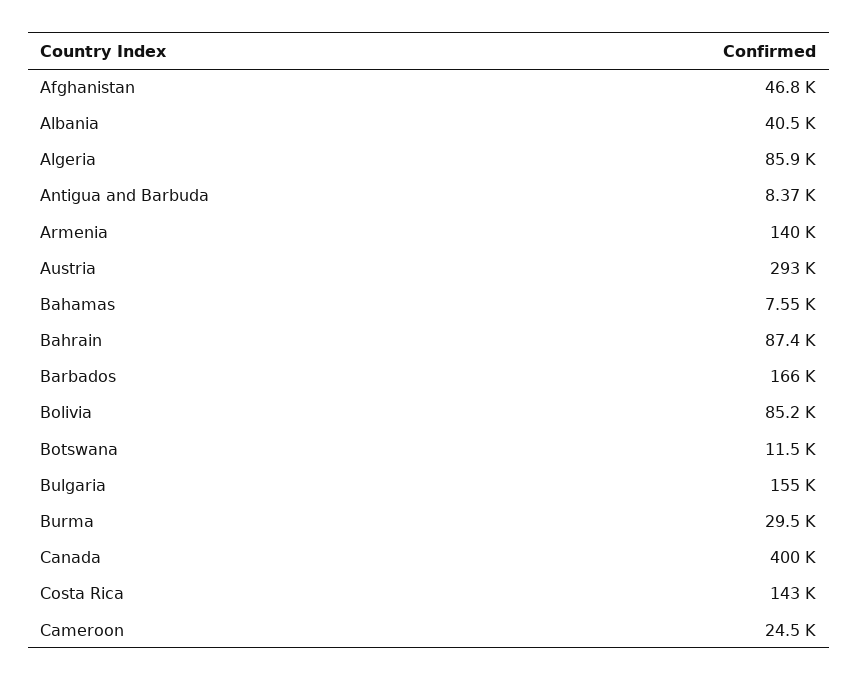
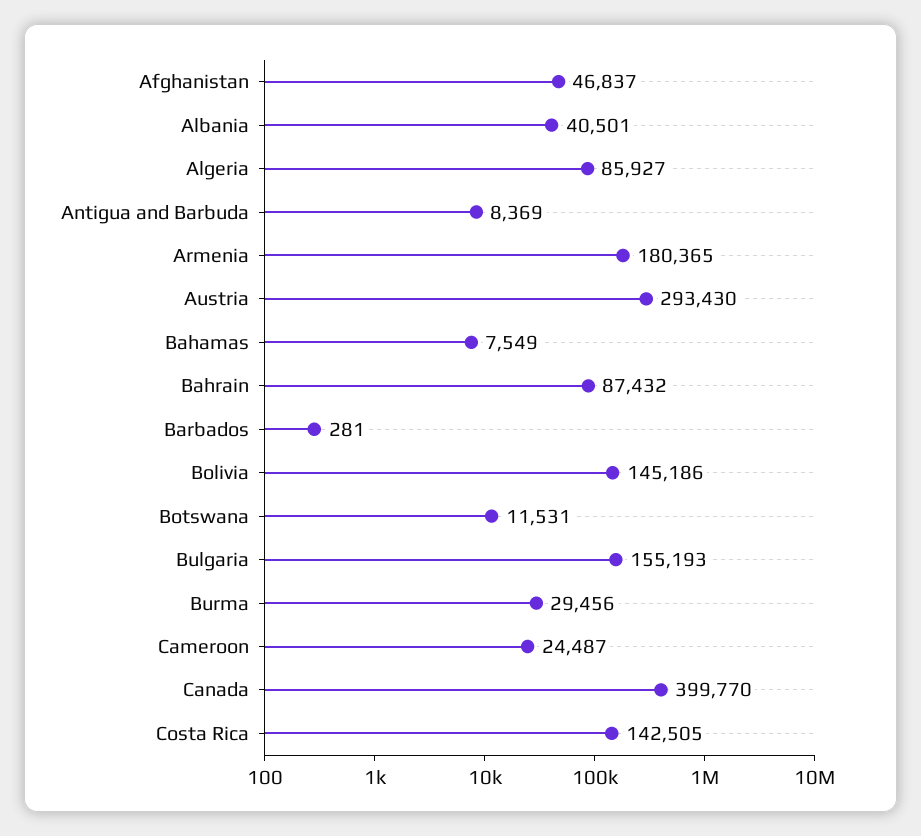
Armenia: 140000 -> 180365
Barbados: 166000 -> 281
Bolivia: 85200 -> 145186

